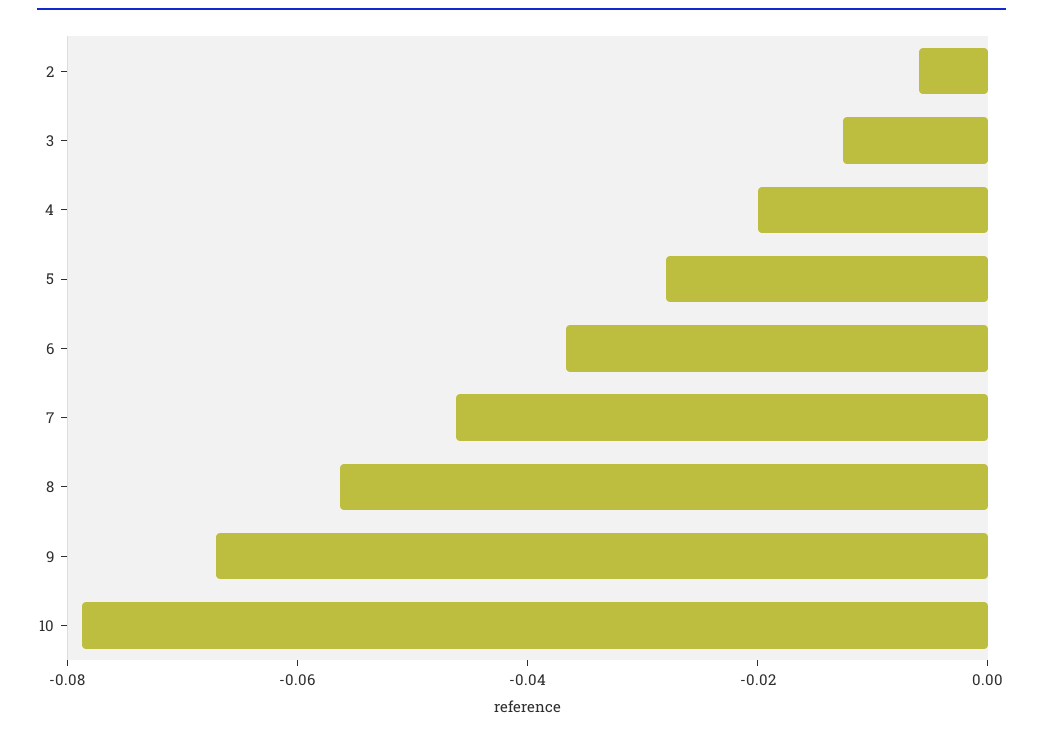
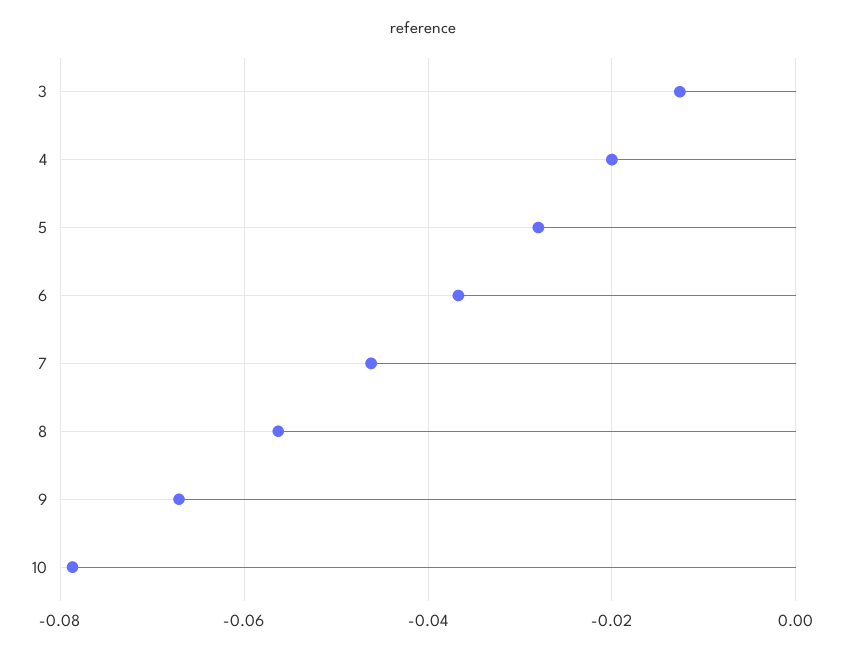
2: -0.005 -> none

